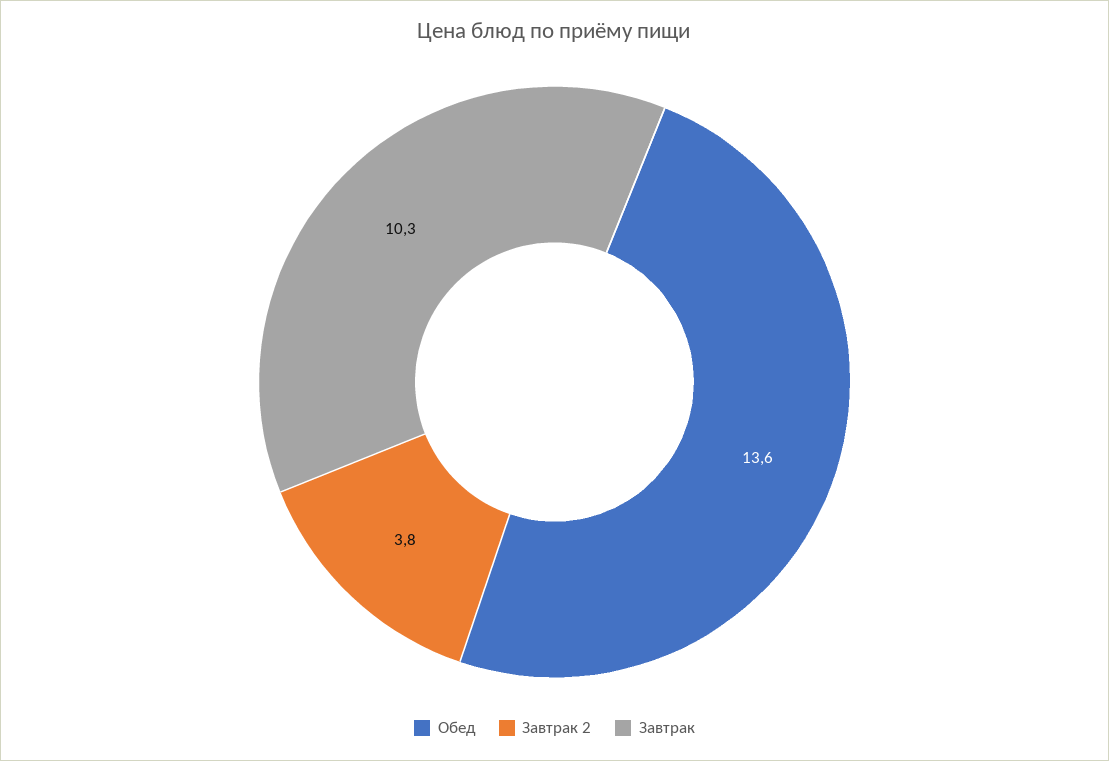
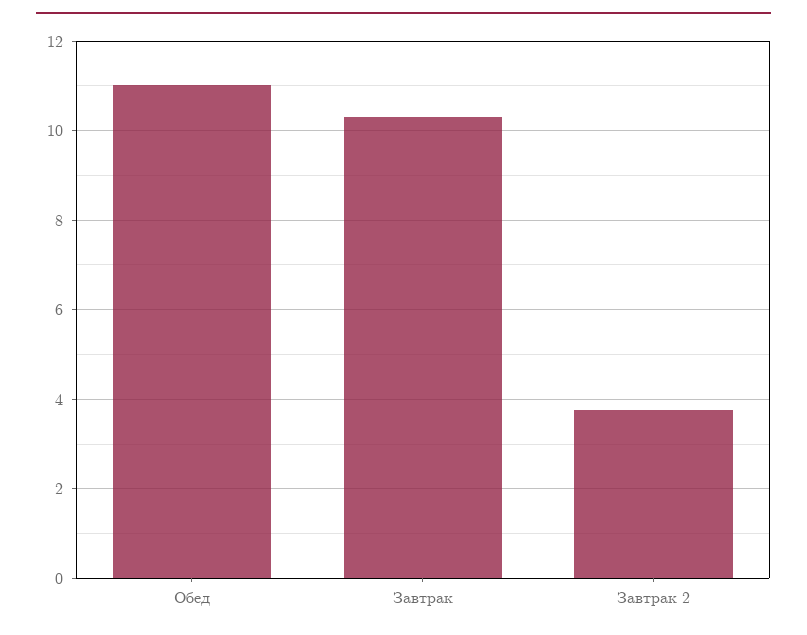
Обед: 13.6 -> 11

